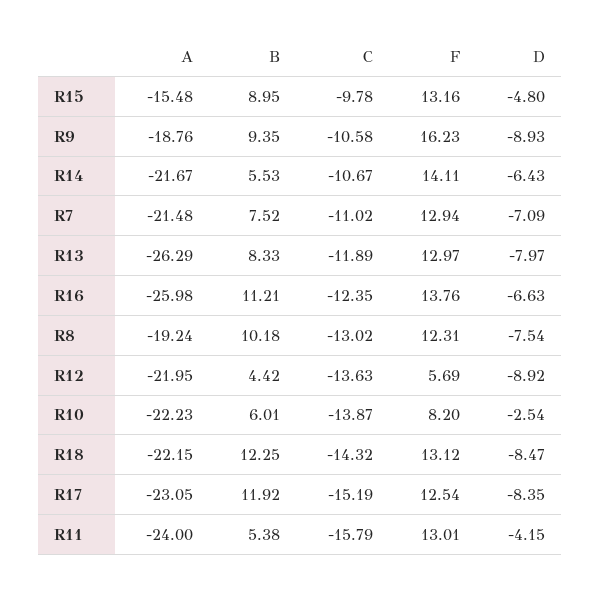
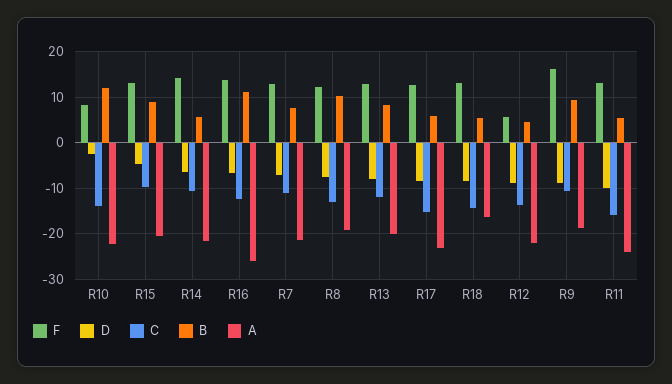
A, R15: -15.48 -> -20
A, R13: -26.29 -> -20
B, R10: 6.01 -> 12
A, R18: -22.15 -> -16
B, R18: 12.25 -> 6
B, R17: 11.92 -> 6
D, R11: -4.15 -> -10

